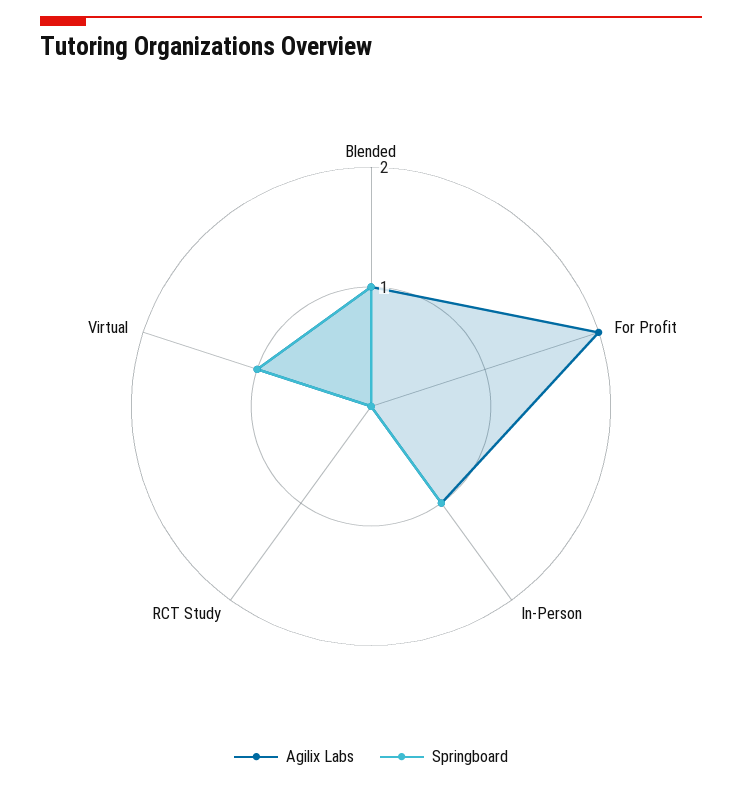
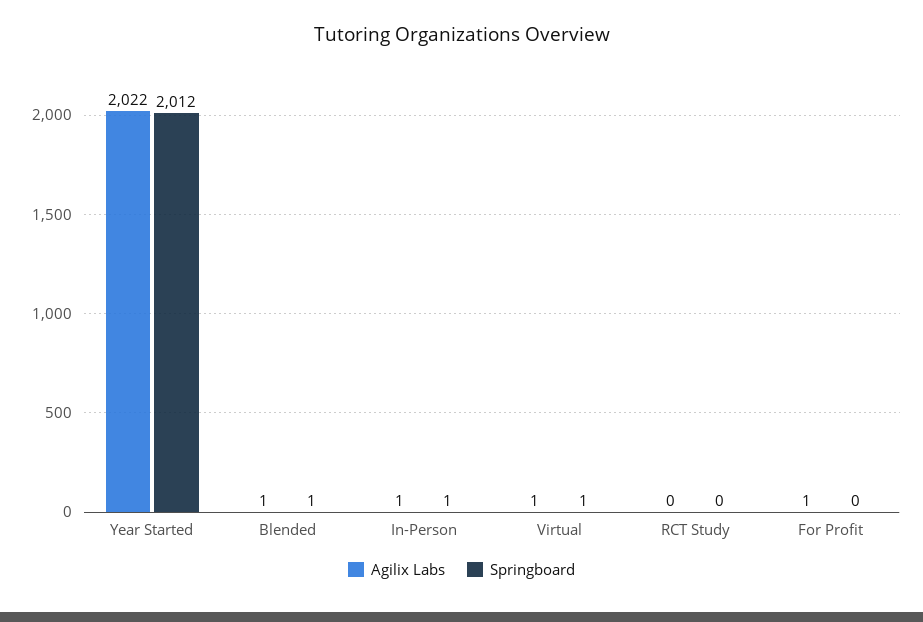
Agilix Labs, For Profit: 2 -> 1
Agilix Labs, Year Started: none -> 2022
Springboard, Year Started: none -> 2012

